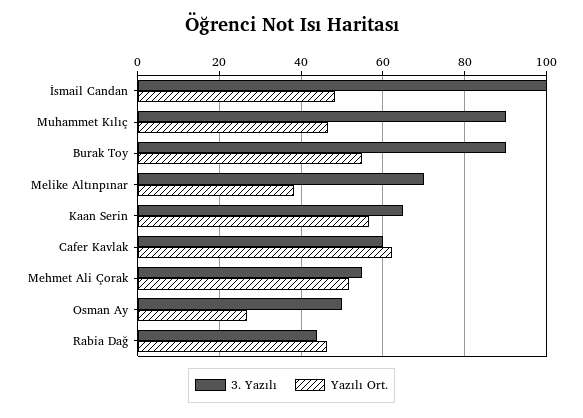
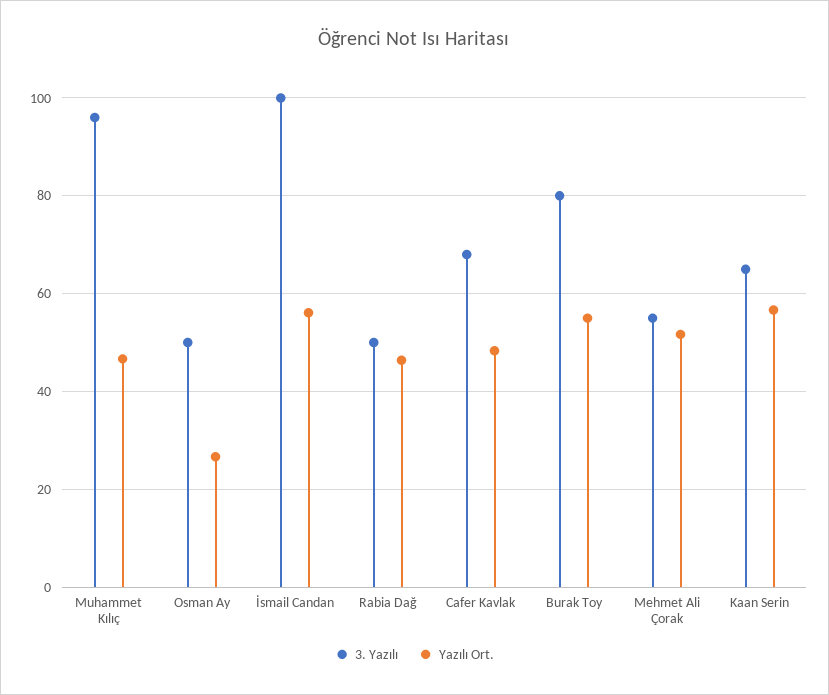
Yazılı Ort., İsmail Candan: 48 -> 56
3. Yazılı, Muhammet Kılıç: 90 -> 96
3. Yazılı, Burak Toy: 90 -> 80
3. Yazılı, Melike Altınpınar: 70 -> none
Yazılı Ort., Melike Altınpınar: 38 -> none
3. Yazılı, Cafer Kavlak: 60 -> 68
Yazılı Ort., Cafer Kavlak: 62 -> 48
3. Yazılı, Rabia Dağ: 44 -> 50

